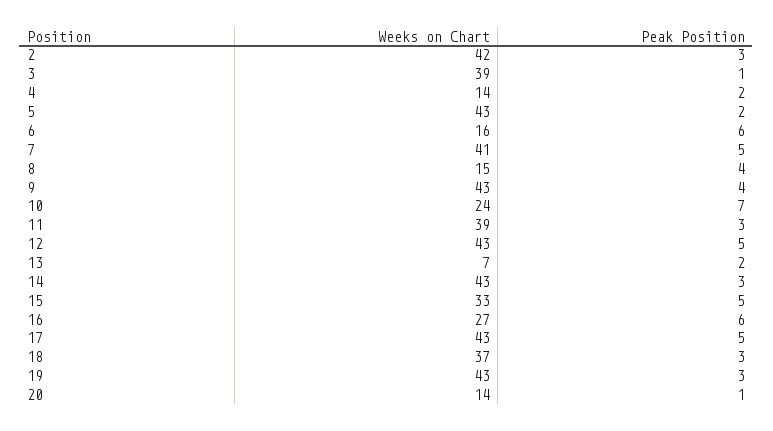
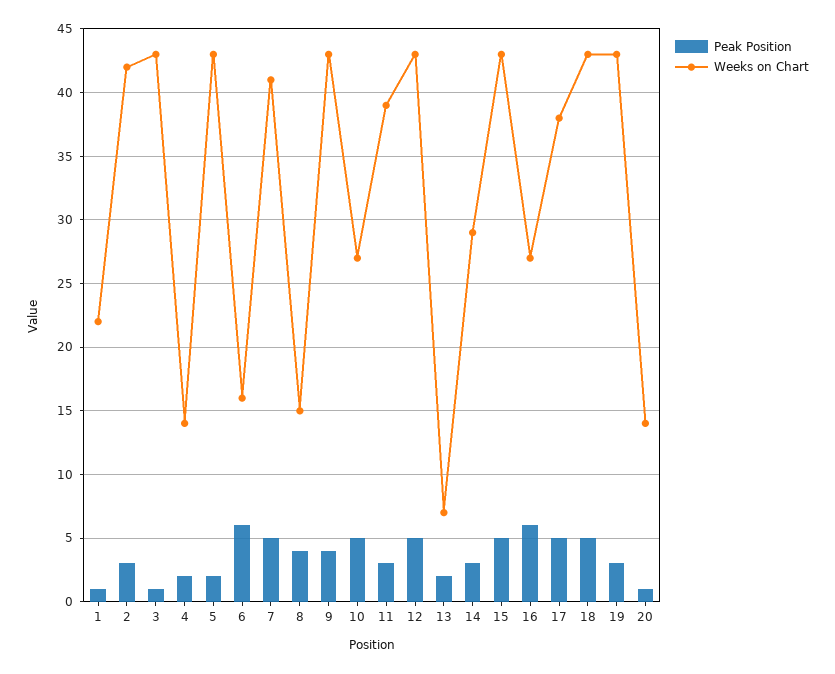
Weeks on Chart, 3: 39 -> 43
Weeks on Chart, 10: 24 -> 27
Peak Position, 10: 7 -> 5
Weeks on Chart, 14: 43 -> 29
Weeks on Chart, 15: 33 -> 43
Weeks on Chart, 17: 43 -> 38
Weeks on Chart, 18: 37 -> 43
Peak Position, 18: 3 -> 5
Peak Position, 1: none -> 1
Weeks on Chart, 1: none -> 22

